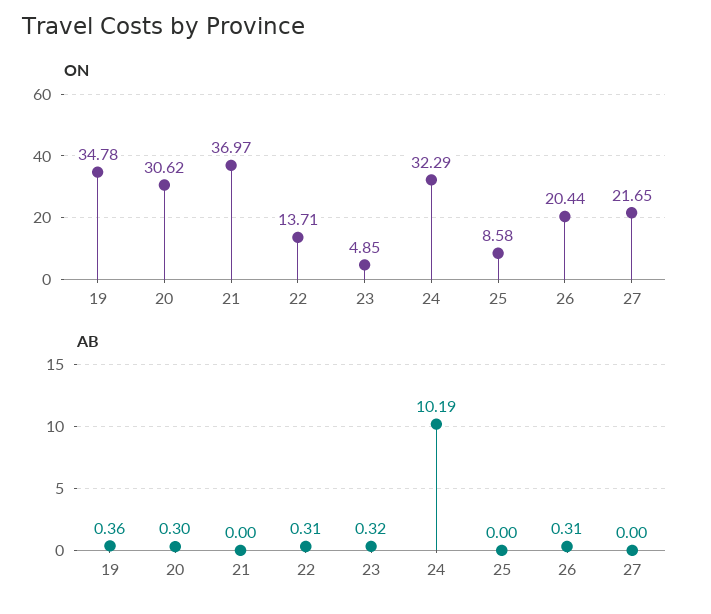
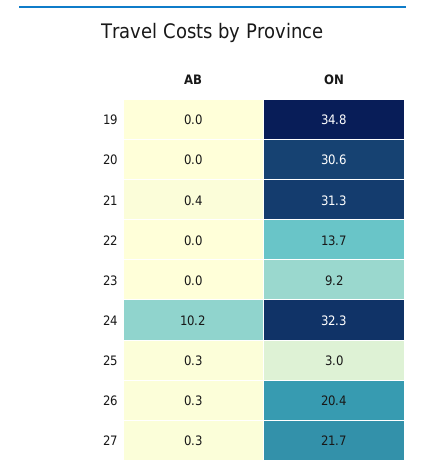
ON, 21: 36.97 -> 31.3
ON, 23: 4.85 -> 9.2
ON, 25: 8.58 -> 3
AB, 19: 0.36 -> 0
AB, 20: 0.3 -> 0
AB, 21: 0 -> 0.4
AB, 22: 0.31 -> 0
AB, 23: 0.32 -> 0
AB, 25: 0 -> 0.3
AB, 27: 0 -> 0.3

